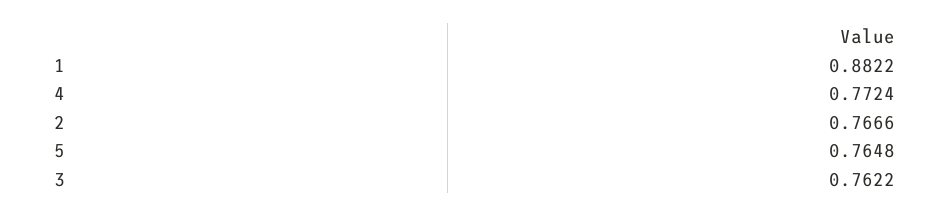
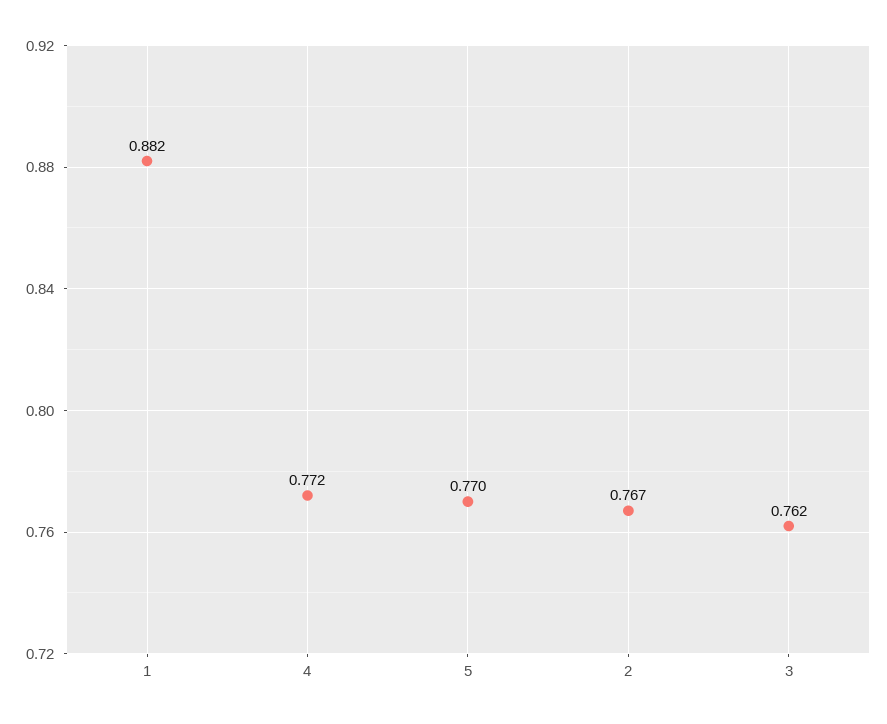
5: 0.7648 -> 0.77

